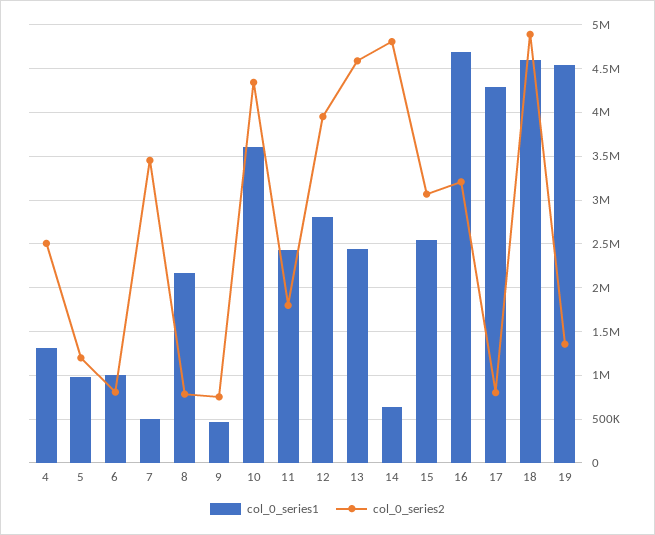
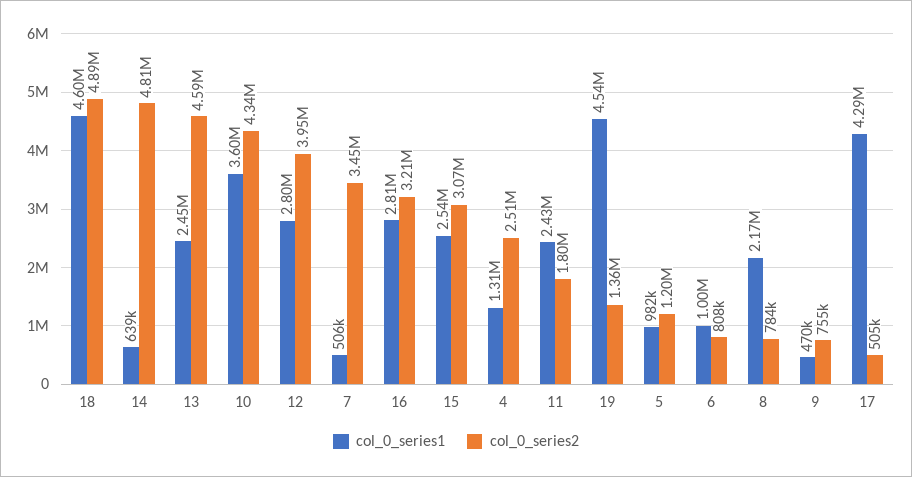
col_0_series1, 16: 4700000 -> 2810000
col_0_series2, 17: 800000 -> 505000

